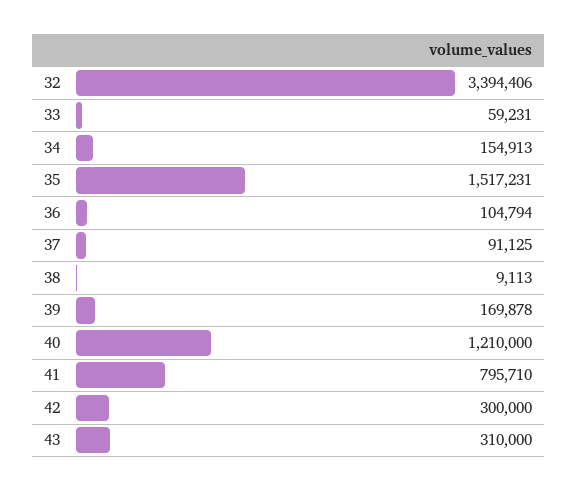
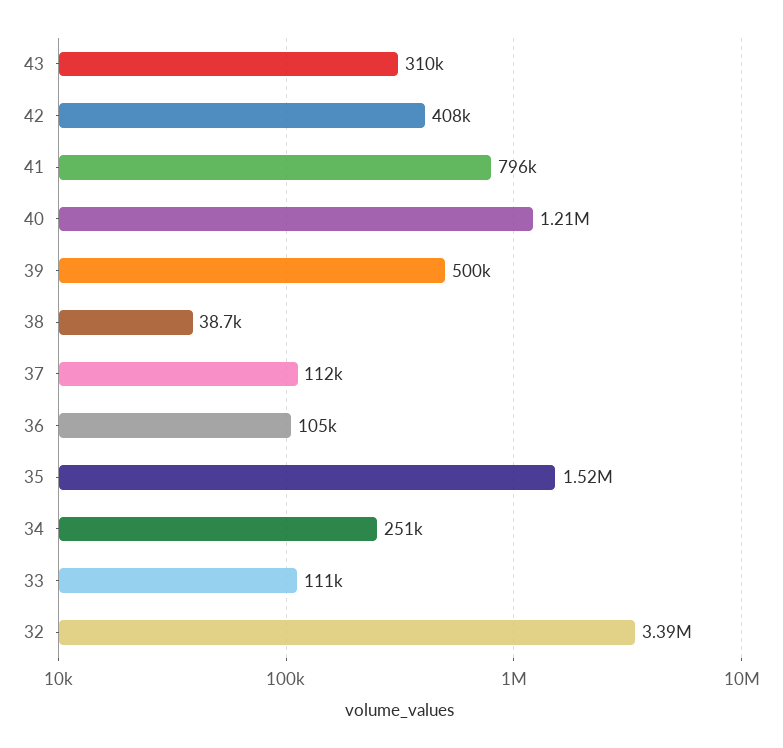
33: 59231 -> 111000
34: 154913 -> 251000
37: 91125 -> 112000
38: 9113 -> 38700
39: 169878 -> 500000
42: 300000 -> 408000

